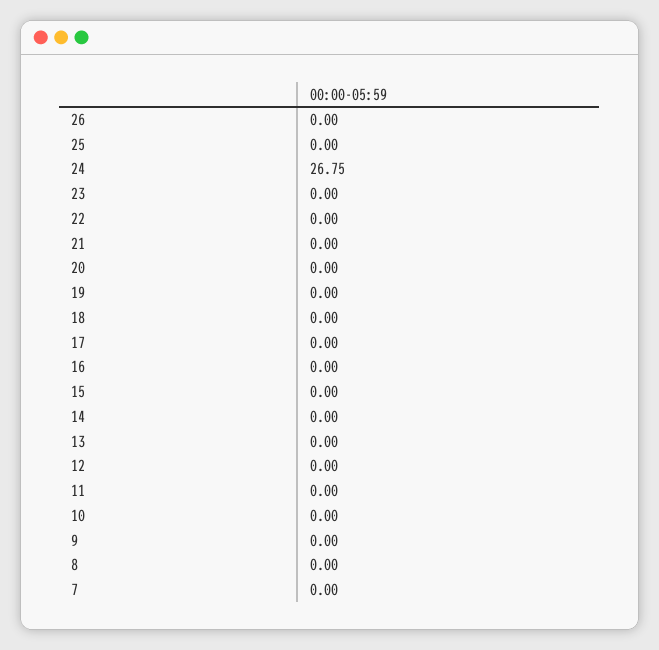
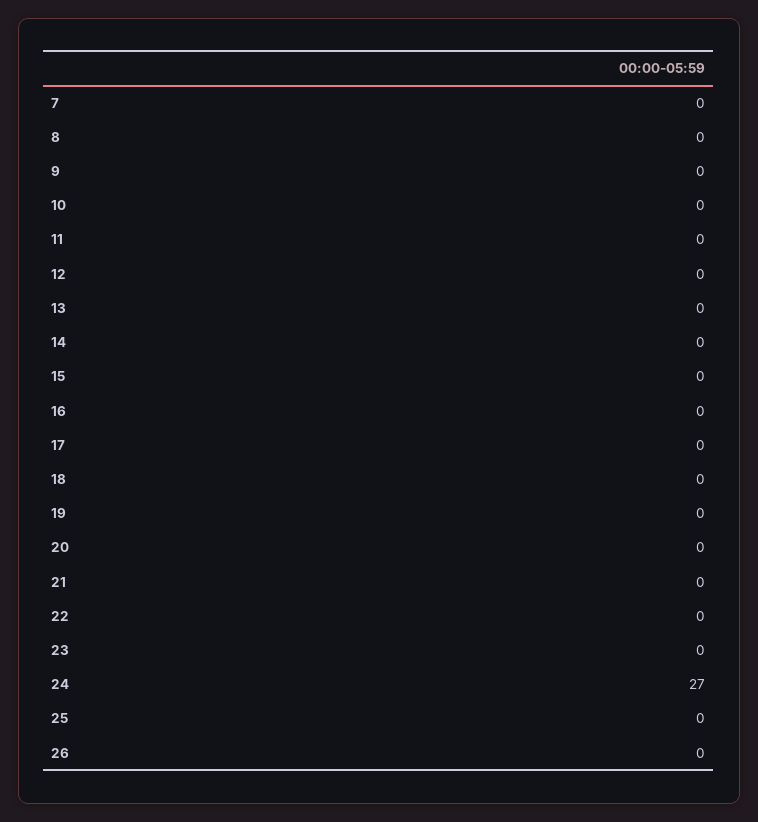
24: 26.75 -> 27

